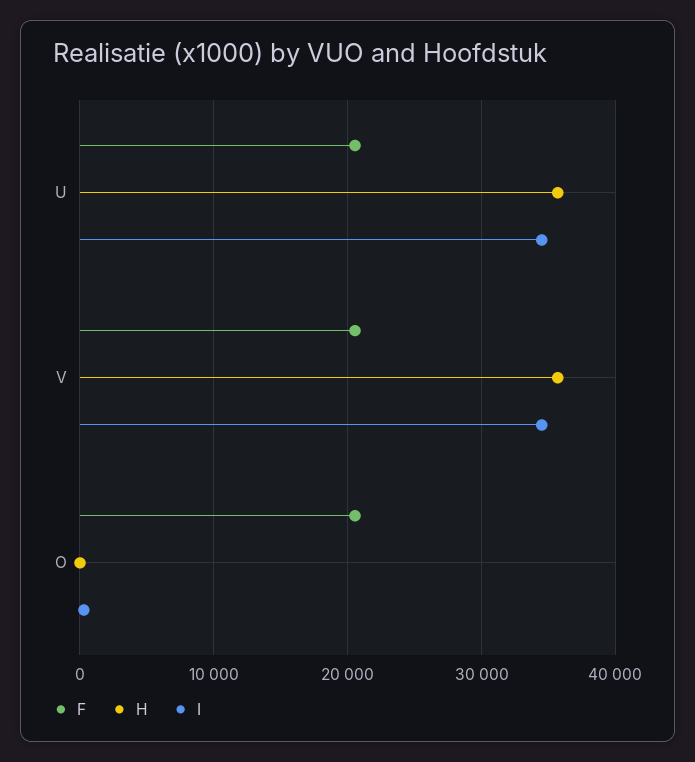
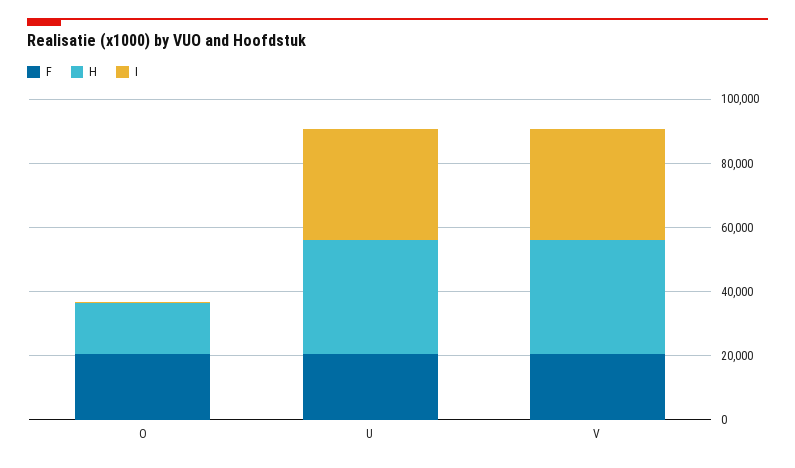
H, O: 0 -> 15000

